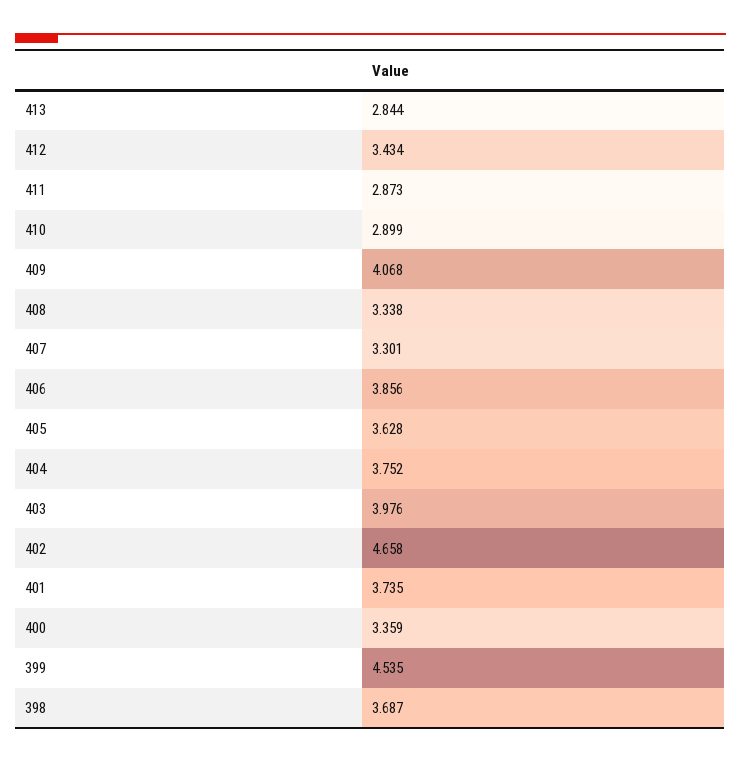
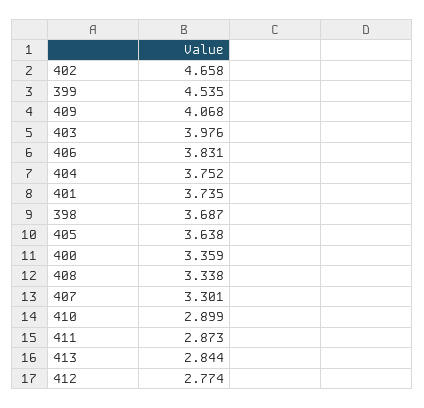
412: 3.434 -> 2.774
406: 3.856 -> 3.831
405: 3.628 -> 3.638

